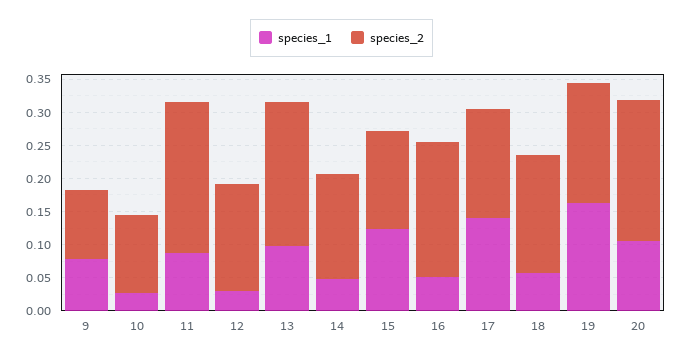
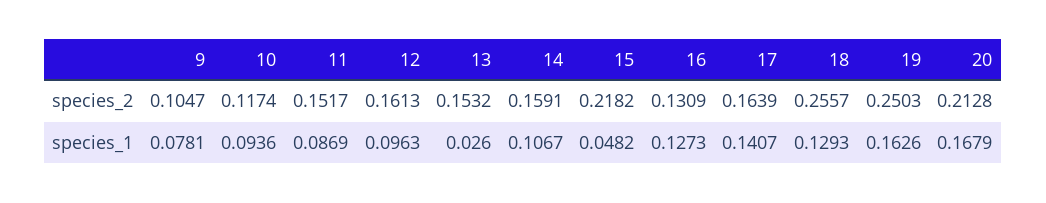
species_1, 10: 0.025 -> 0.0936
species_2, 11: 0.225 -> 0.1517
species_1, 12: 0.025 -> 0.0963
species_1, 13: 0.1 -> 0.026
species_2, 13: 0.225 -> 0.1532
species_1, 14: 0.05 -> 0.1067
species_1, 15: 0.125 -> 0.0482
species_2, 15: 0.15 -> 0.2182
species_1, 16: 0.05 -> 0.1273
species_2, 16: 0.2 -> 0.1309
species_1, 18: 0.05 -> 0.1293
species_2, 18: 0.175 -> 0.2557
species_2, 19: 0.175 -> 0.2503
species_1, 20: 0.1 -> 0.1679

